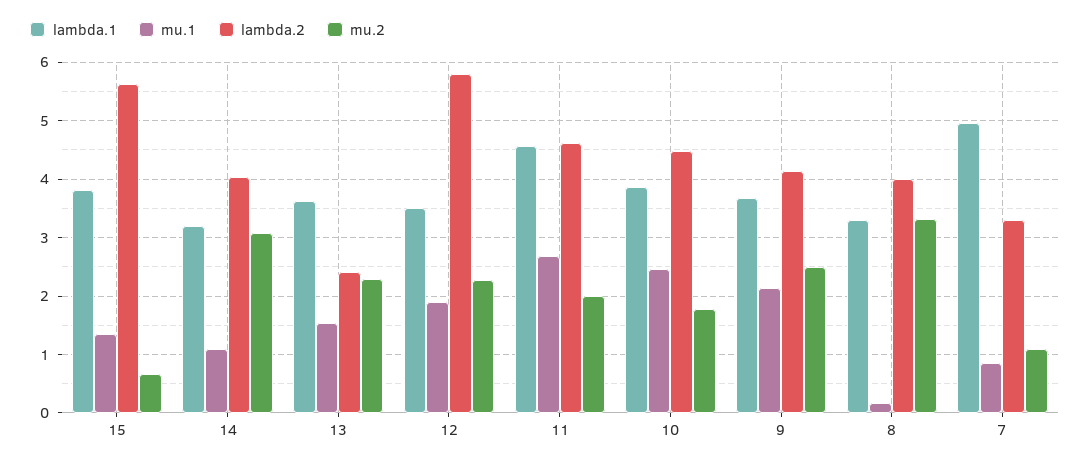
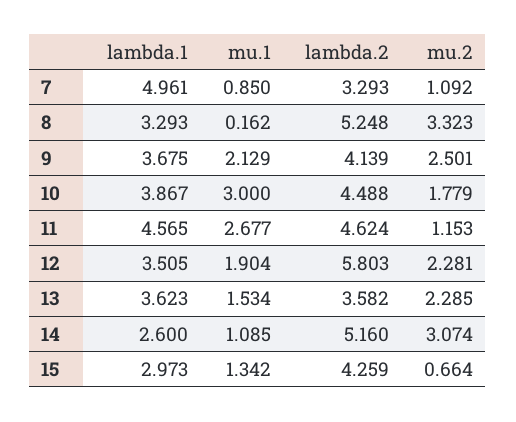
lambda.1, 15: 3.8 -> 2.973
lambda.2, 15: 5.6 -> 4.259
lambda.1, 14: 3.2 -> 2.6
lambda.2, 14: 4 -> 5.16
lambda.2, 13: 2.4 -> 3.582
mu.2, 11: 2 -> 1.153
mu.1, 10: 2.4 -> 3
lambda.2, 8: 4 -> 5.248

